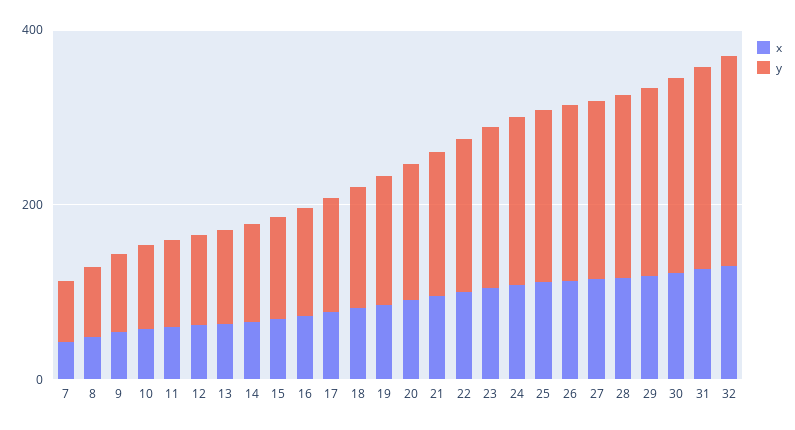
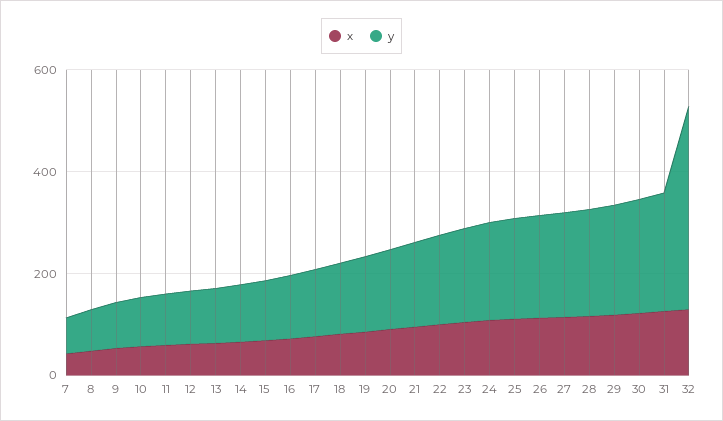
y, 32: 250 -> 400

